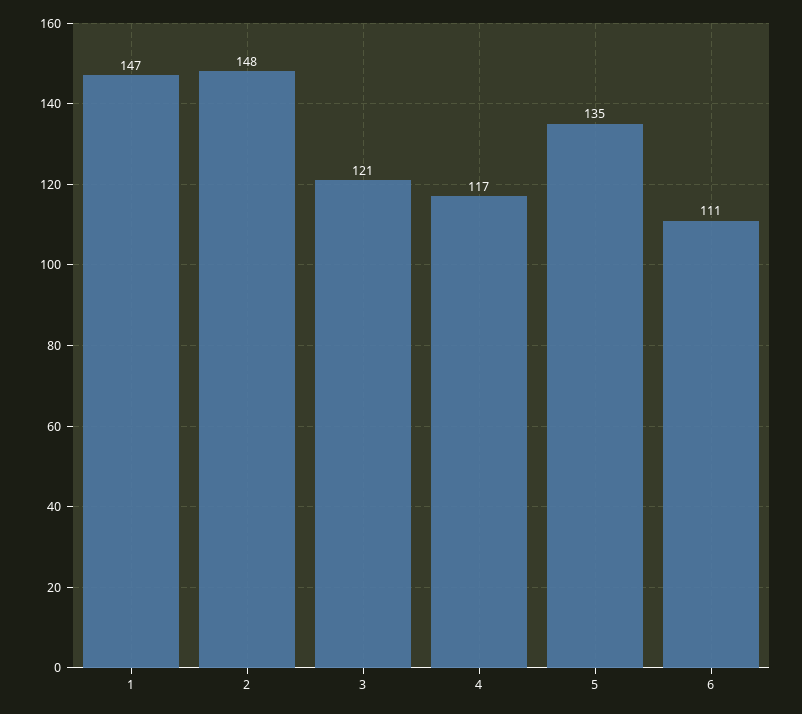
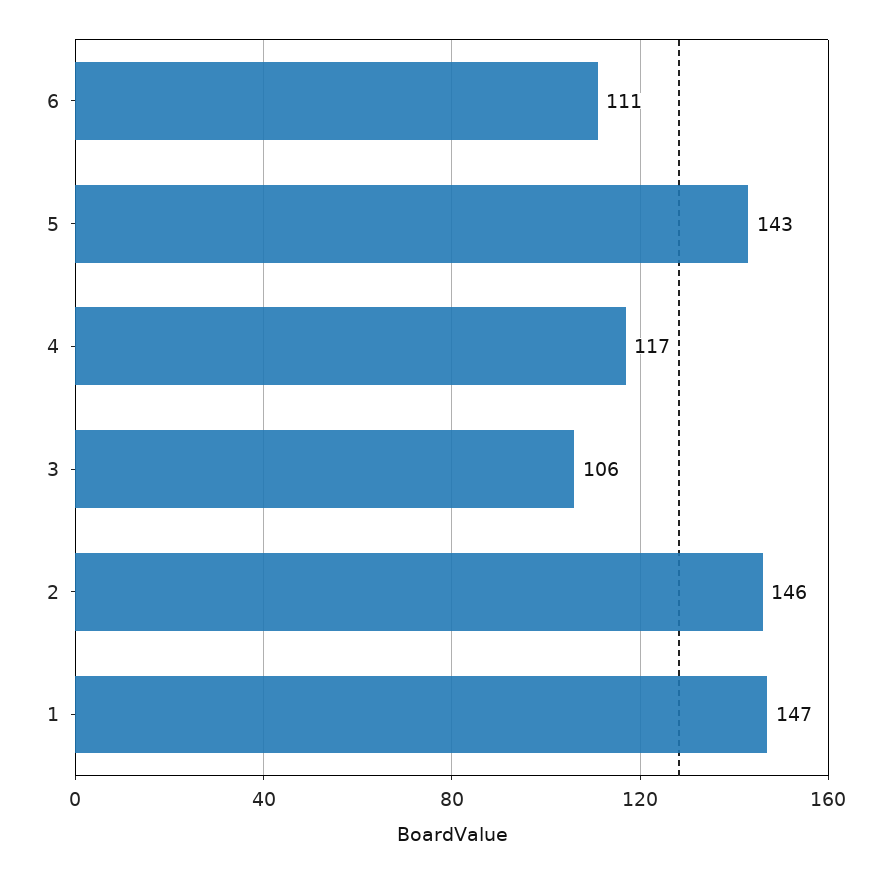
2: 148 -> 146
3: 121 -> 106
5: 135 -> 143

